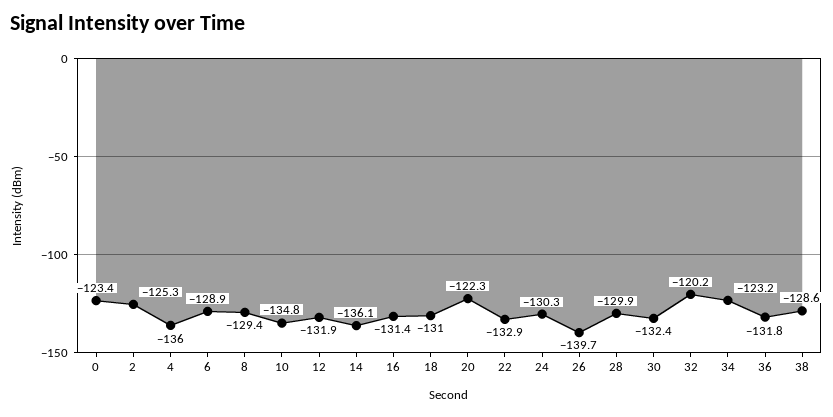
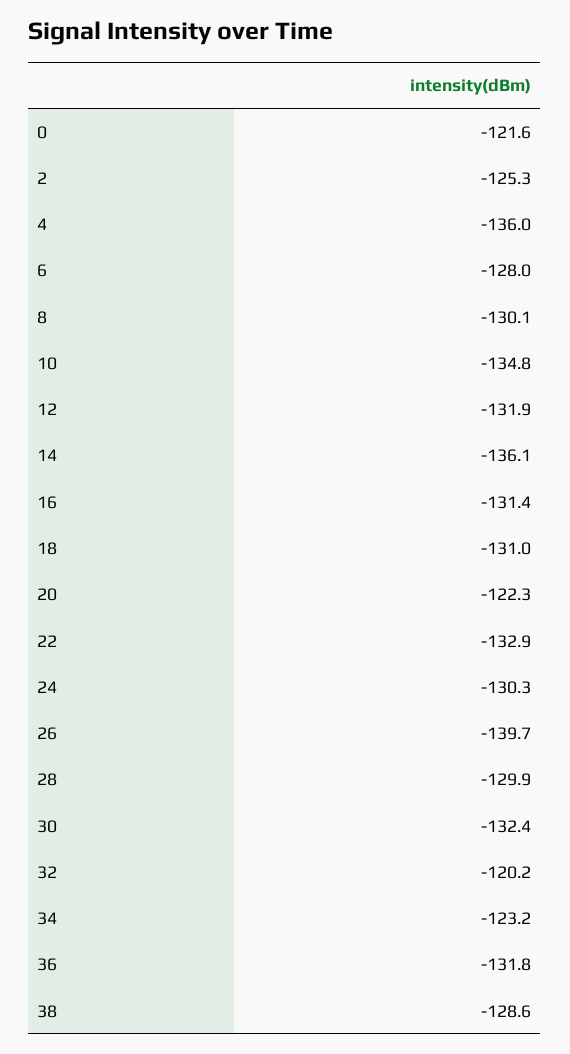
0: -123.4 -> -121.6
6: -128.9 -> -128
8: -129.4 -> -130.1

